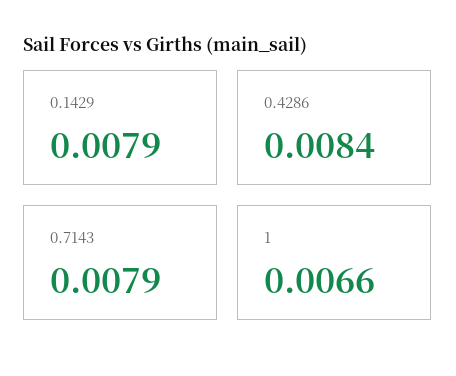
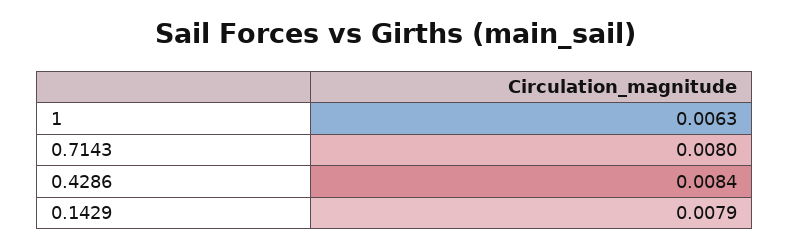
0.7143: 0.0079 -> 0.008
1: 0.0066 -> 0.0063

